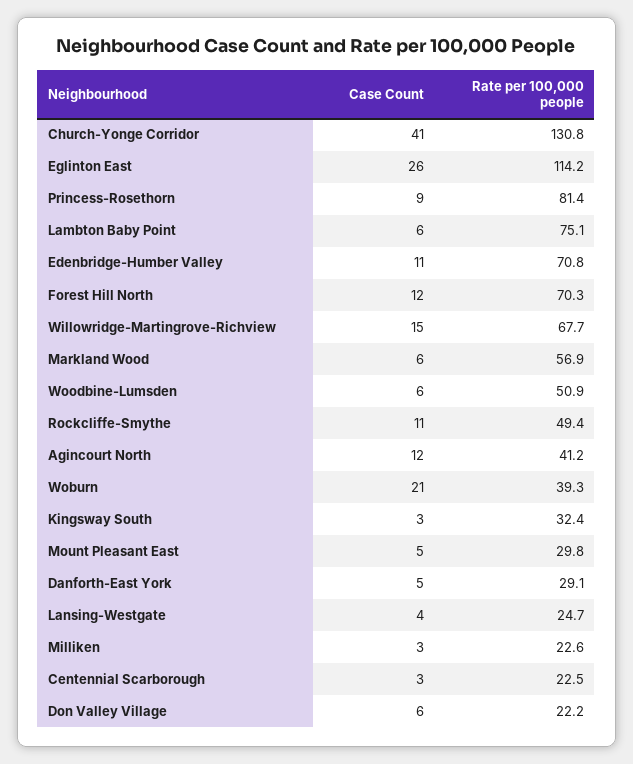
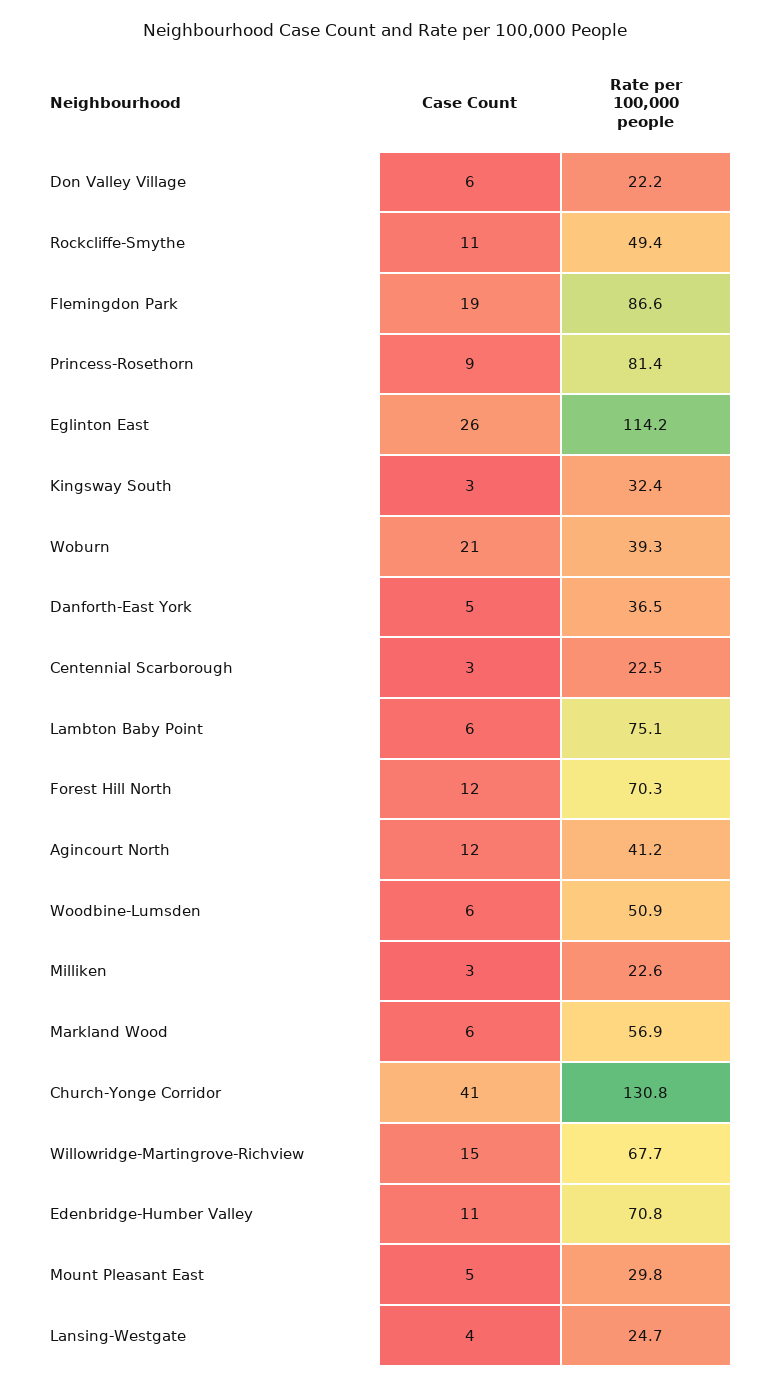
Rate per 100,000 people, Danforth-East York: 29.1 -> 36.5
Case Count, Flemingdon Park: none -> 19
Rate per 100,000 people, Flemingdon Park: none -> 86.6

